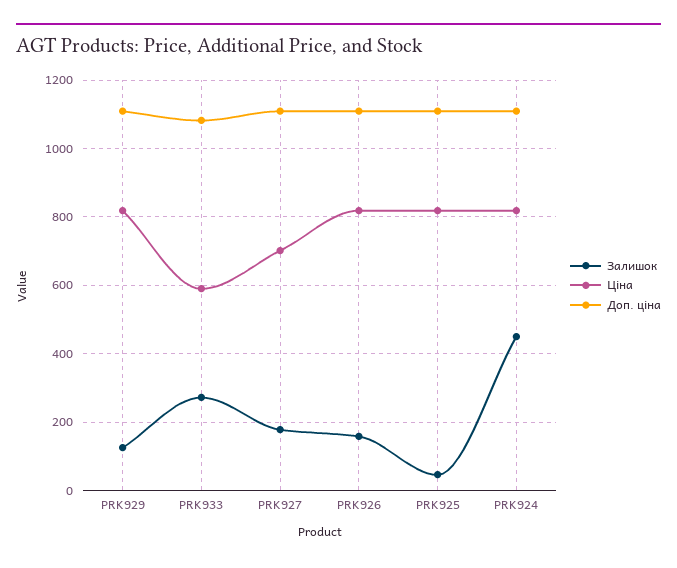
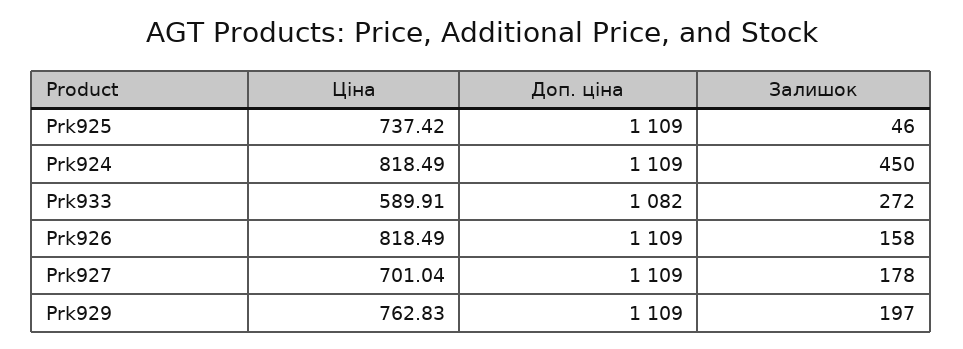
Залишок, PRK929: 120 -> 197
Ціна, PRK929: 820 -> 762.83
Ціна, PRK925: 820 -> 737.42

